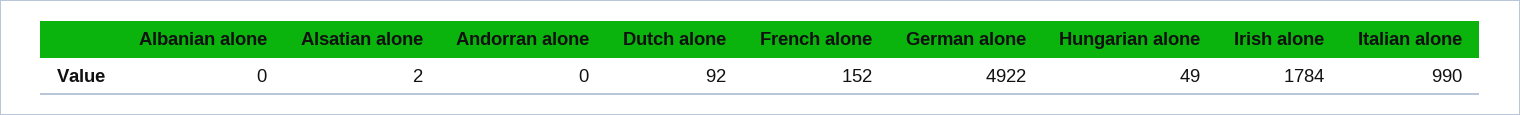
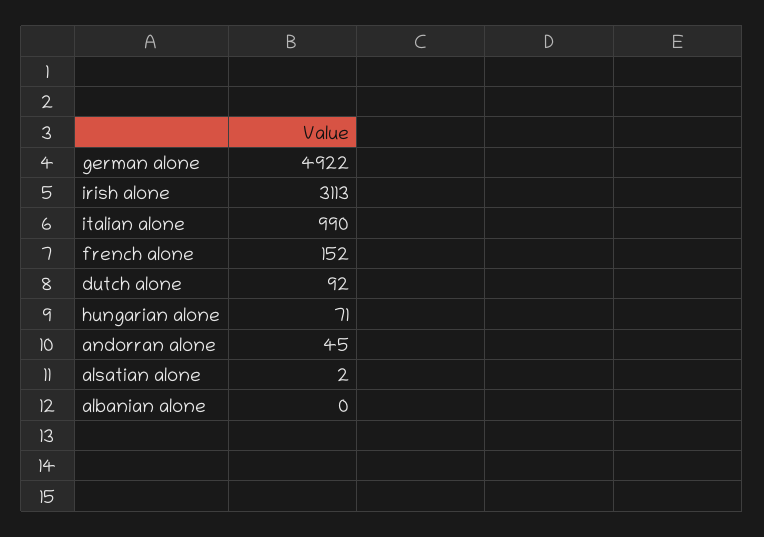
Andorran alone: 0 -> 45
Hungarian alone: 49 -> 71
Irish alone: 1784 -> 3113

